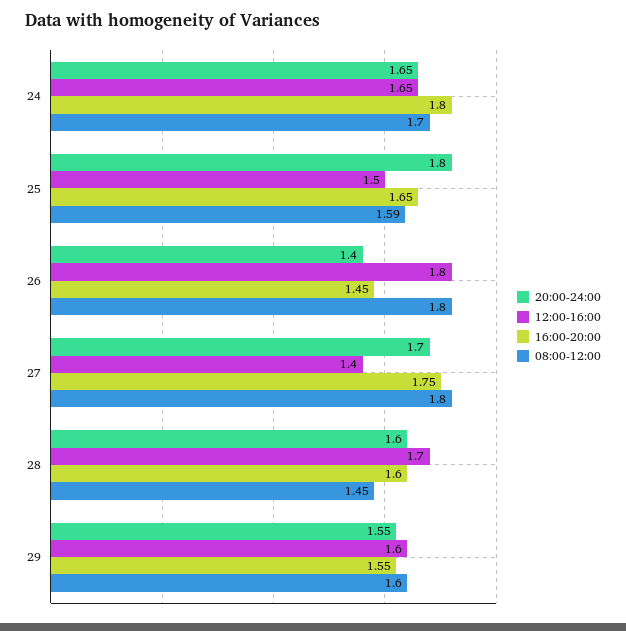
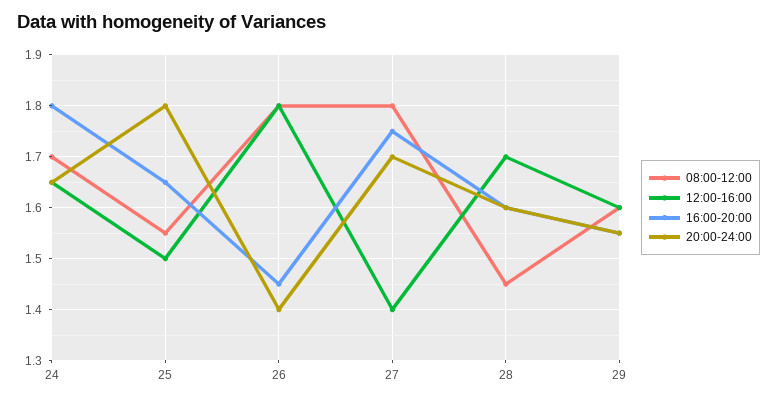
08:00-12:00, 25: 1.59 -> 1.55

